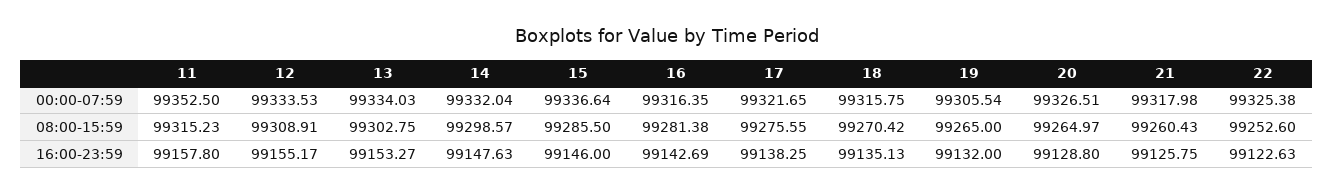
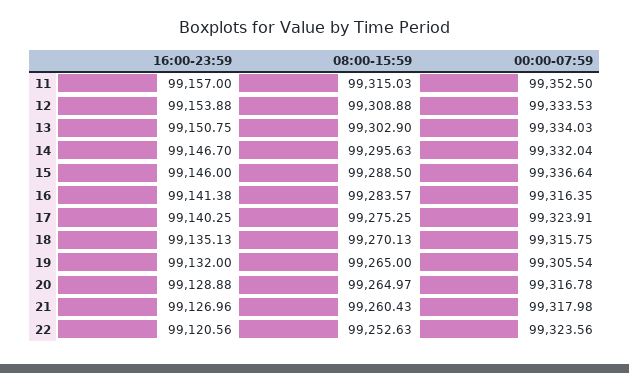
17, 00:00-07:59: 99321.65 -> 99323.91
20, 00:00-07:59: 99326.51 -> 99316.78
22, 00:00-07:59: 99325.38 -> 99323.56
11, 08:00-15:59: 99315.23 -> 99315.03
12, 08:00-15:59: 99308.91 -> 99308.88
13, 08:00-15:59: 99302.75 -> 99302.9
14, 08:00-15:59: 99298.57 -> 99295.63
15, 08:00-15:59: 99285.5 -> 99288.5
16, 08:00-15:59: 99281.38 -> 99283.57
17, 08:00-15:59: 99275.55 -> 99275.25
18, 08:00-15:59: 99270.42 -> 99270.13
22, 08:00-15:59: 99252.6 -> 99252.63
11, 16:00-23:59: 99157.8 -> 99157
12, 16:00-23:59: 99155.17 -> 99153.88
13, 16:00-23:59: 99153.27 -> 99150.75
14, 16:00-23:59: 99147.63 -> 99146.7
16, 16:00-23:59: 99142.69 -> 99141.38
17, 16:00-23:59: 99138.25 -> 99140.25
20, 16:00-23:59: 99128.8 -> 99128.88
21, 16:00-23:59: 99125.75 -> 99126.96
22, 16:00-23:59: 99122.63 -> 99120.56

